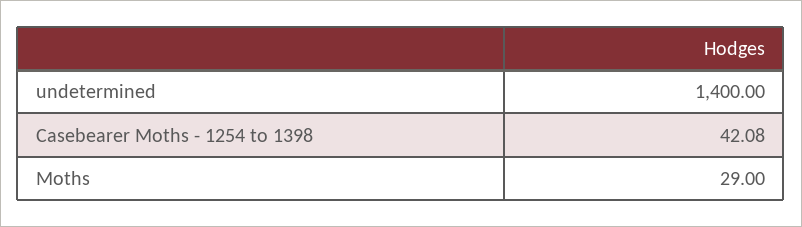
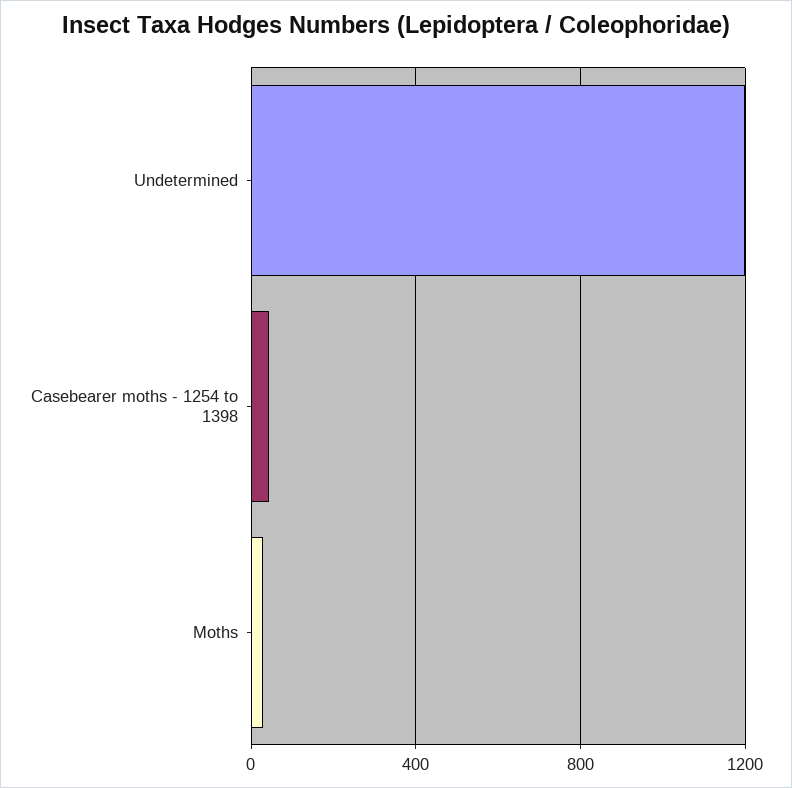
undetermined: 1400 -> 1200

